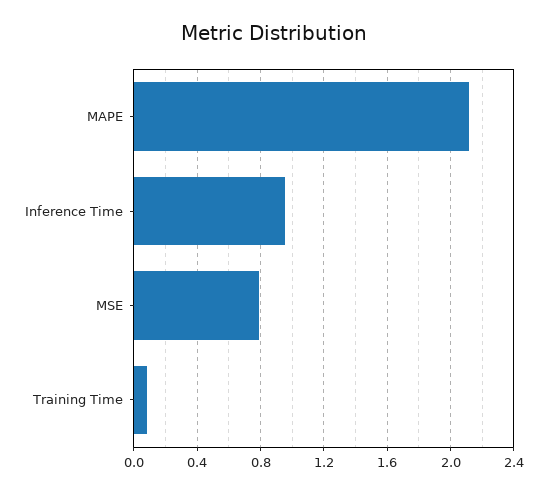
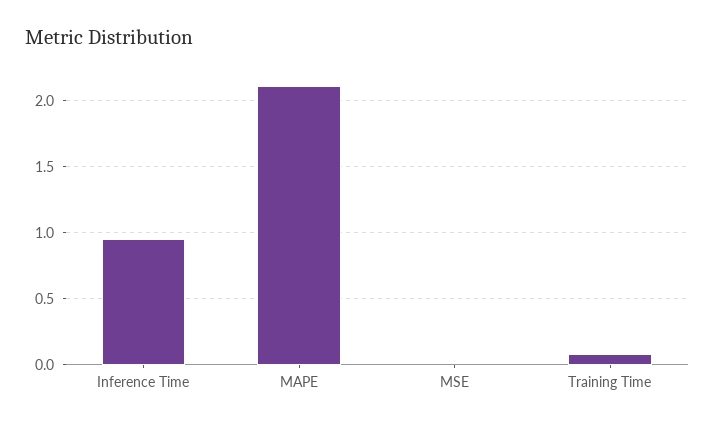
MSE: 0.8 -> 0

